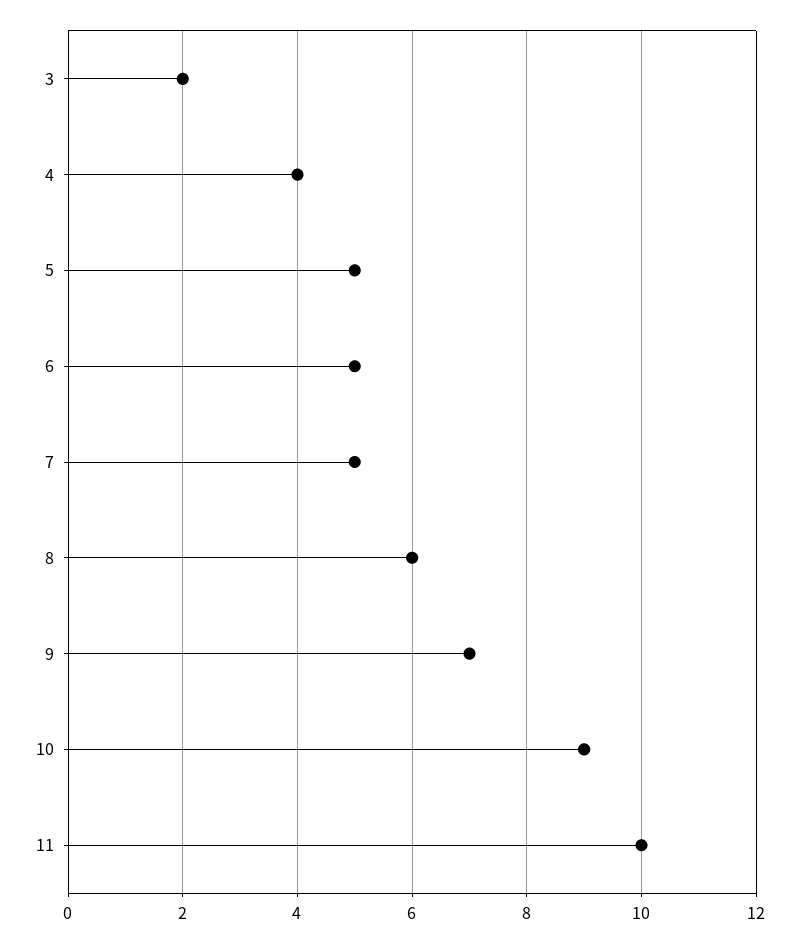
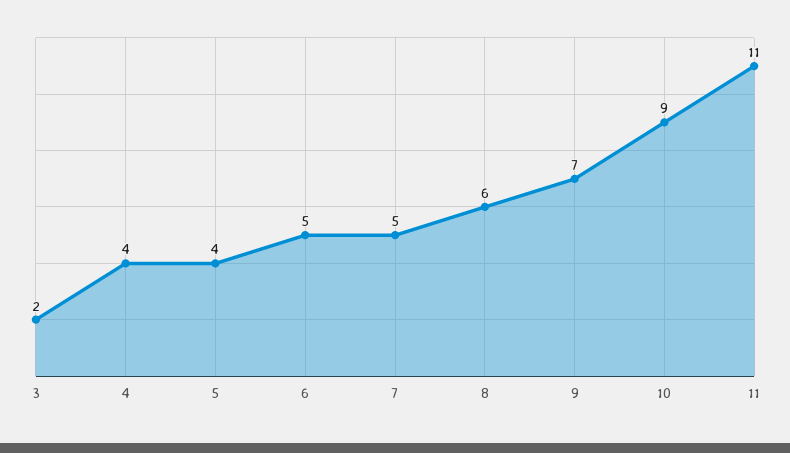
5: 5 -> 4
11: 10 -> 11

